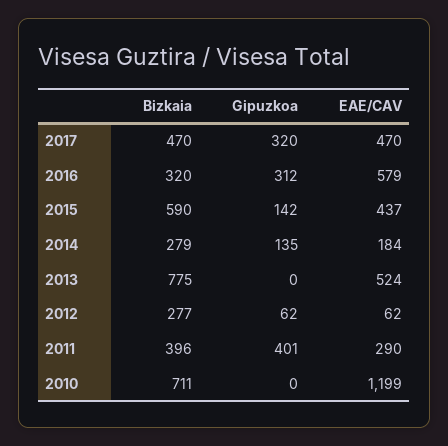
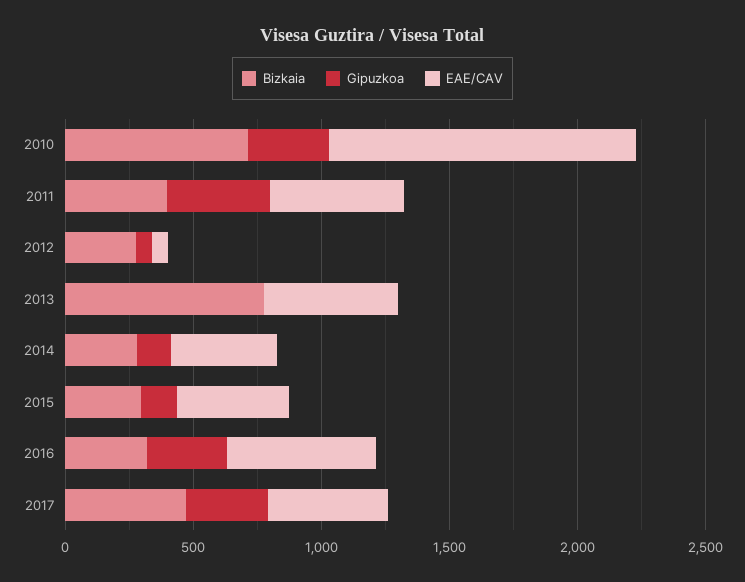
Bizkaia, 2015: 590 -> 300
EAE/CAV, 2014: 184 -> 400
EAE/CAV, 2011: 290 -> 500
Gipuzkoa, 2010: 0 -> 300

